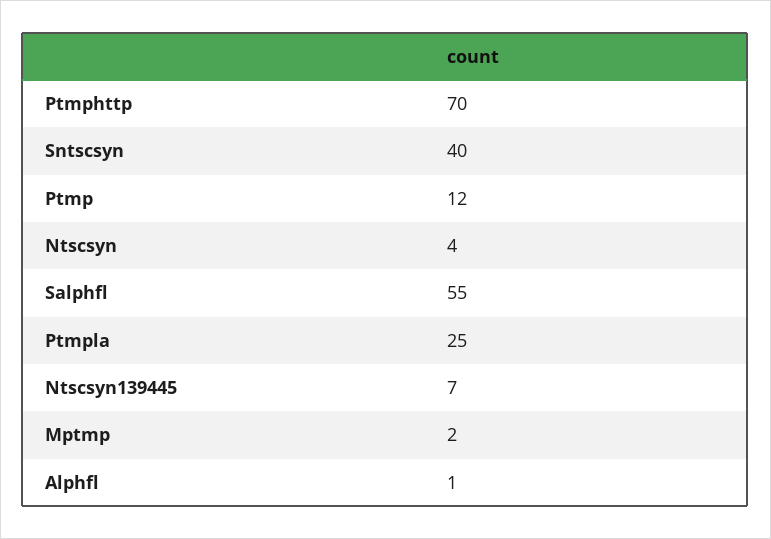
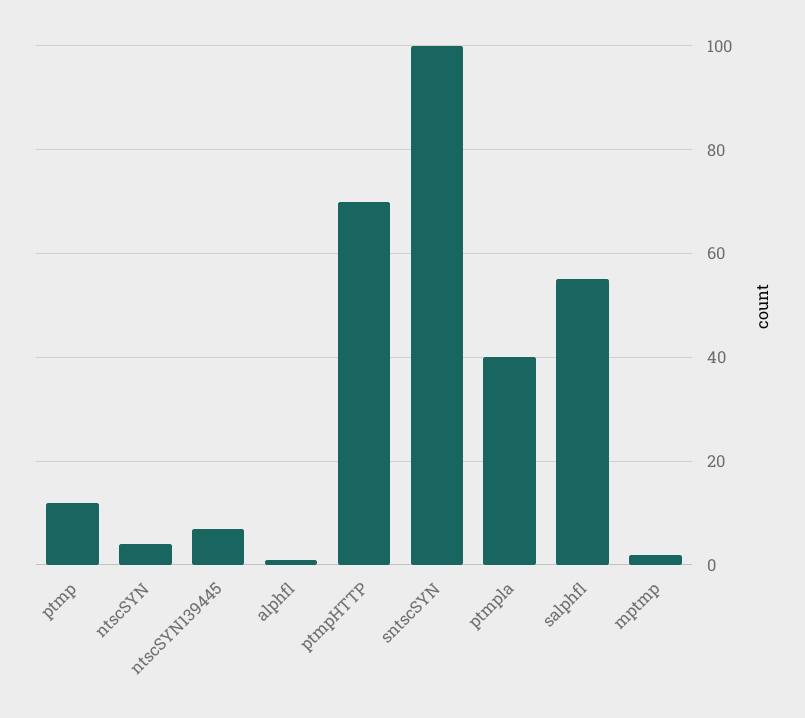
Sntscsyn: 40 -> 100
Ptmpla: 25 -> 40

